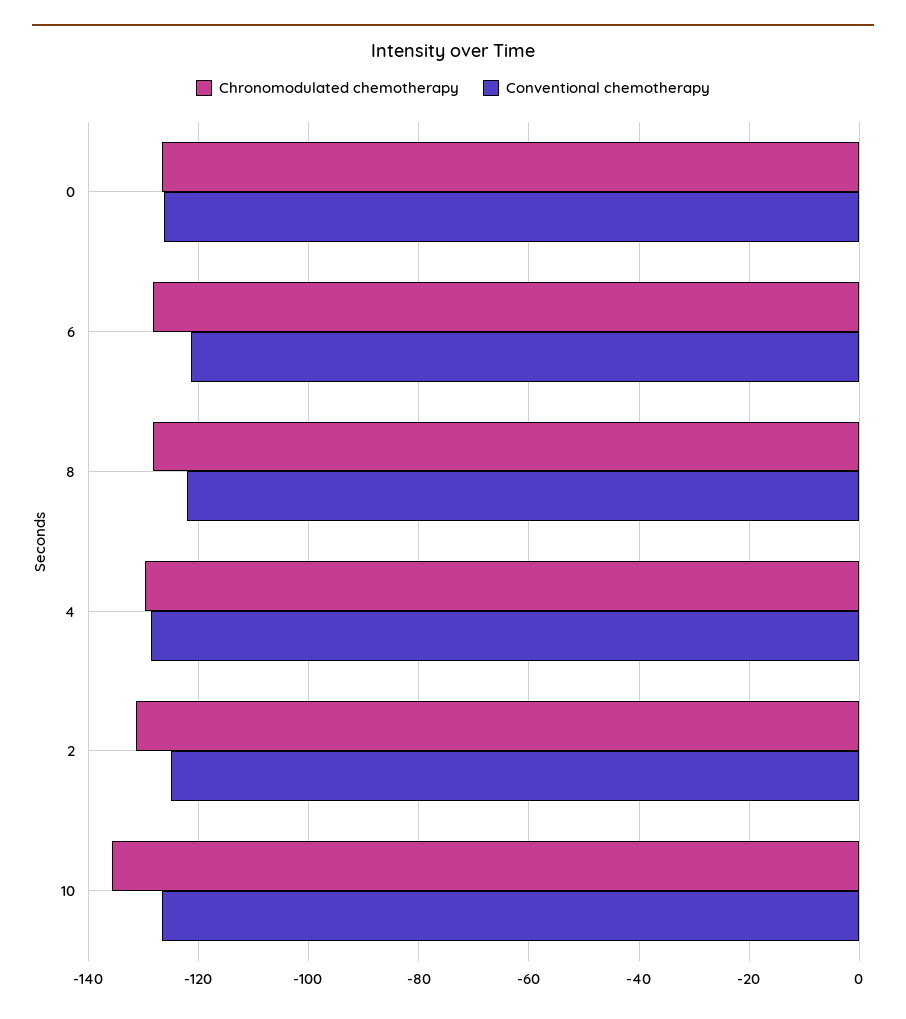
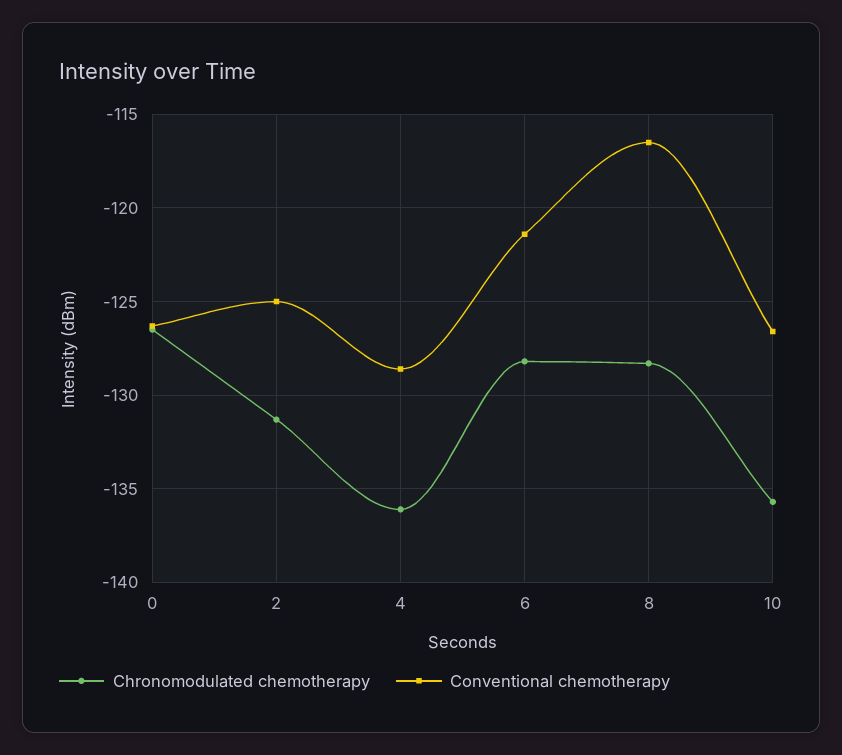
Conventional chemotherapy, 8: -122 -> -116.5
Chronomodulated chemotherapy, 4: -130 -> -136

